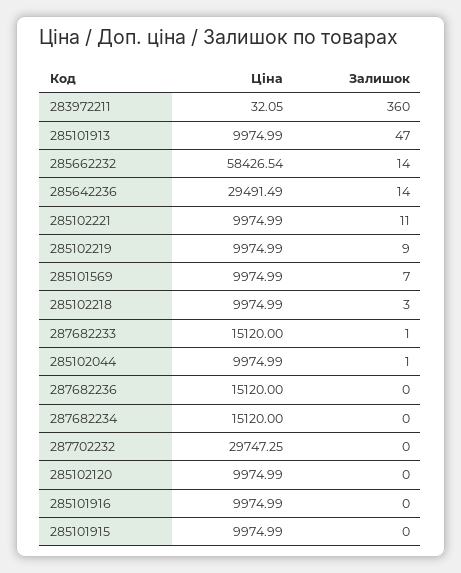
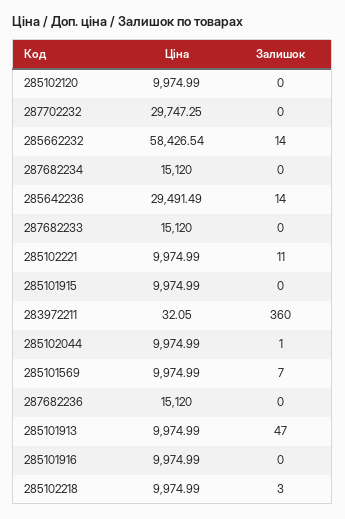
Ціна, 285102219: 9974.99 -> none
Залишок, 285102219: 9 -> none
Залишок, 287682233: 1 -> 0

